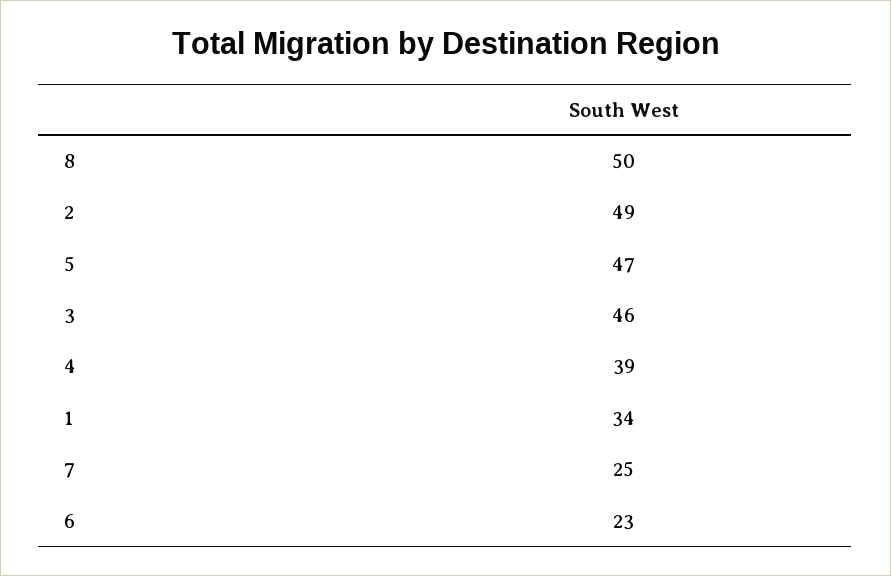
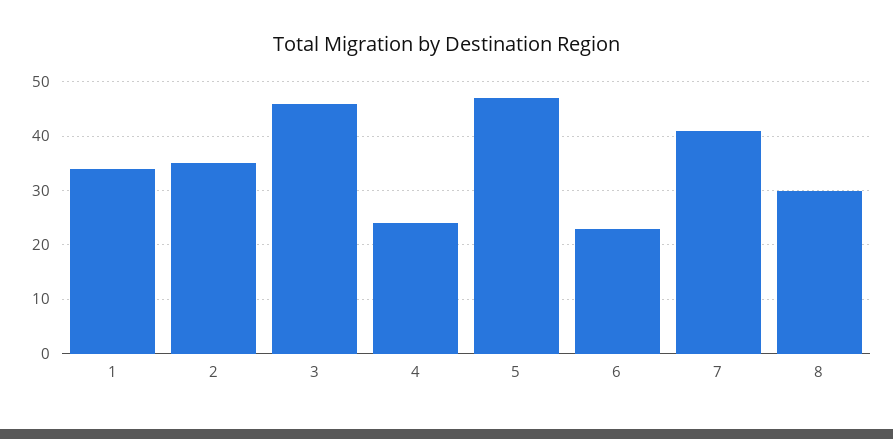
8: 50 -> 30
2: 49 -> 35
4: 39 -> 25
7: 25 -> 40

